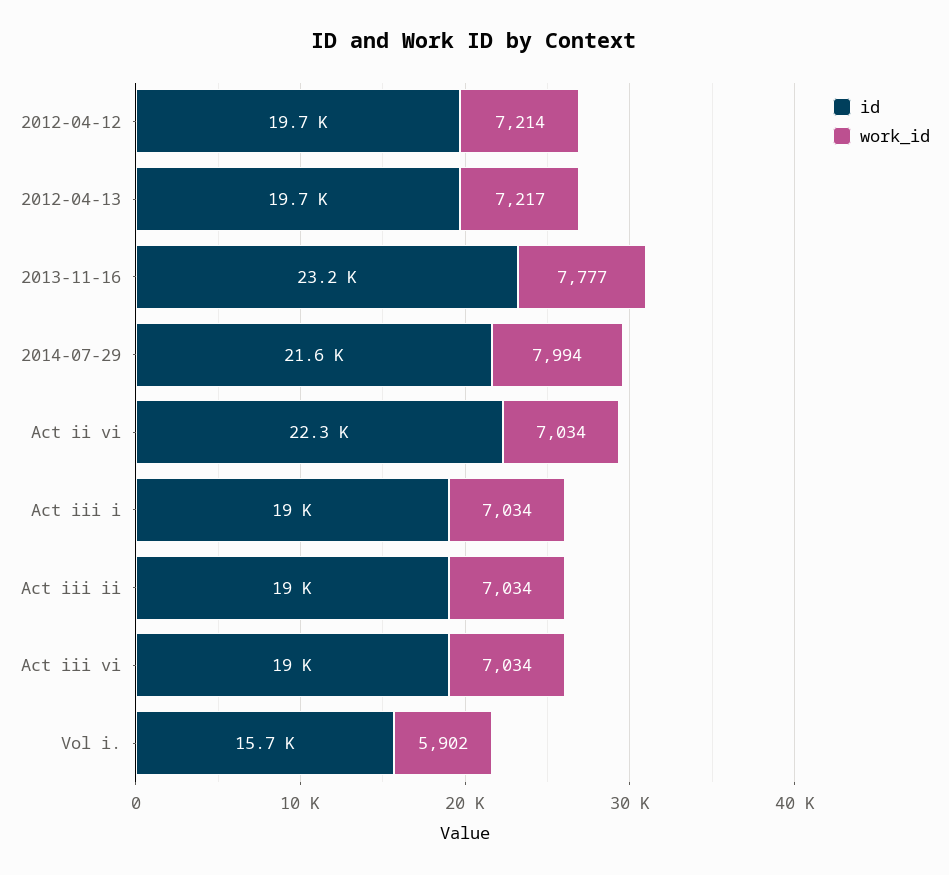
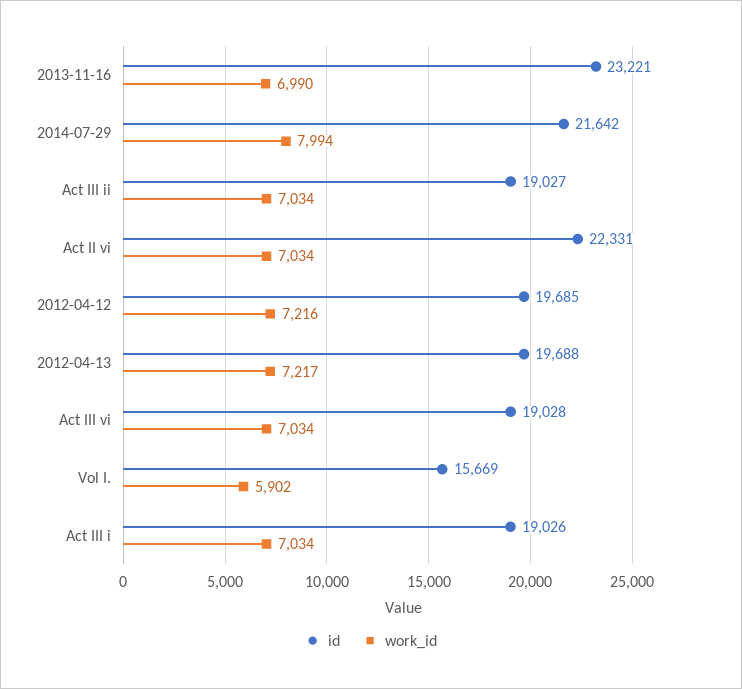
work_id, 2012-04-12: 7214 -> 7216
work_id, 2013-11-16: 7777 -> 6990

